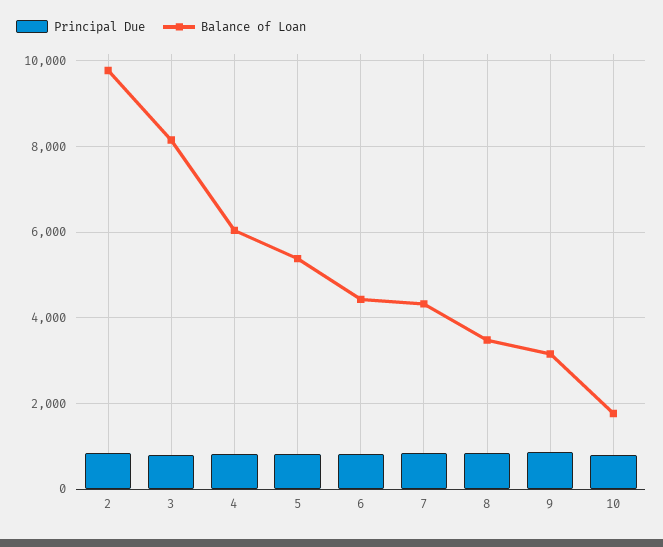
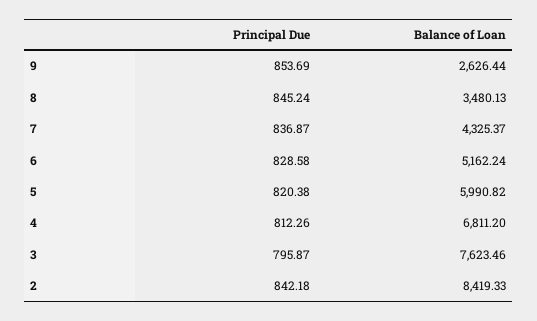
Balance of Loan, 2: 9800 -> 8419.33
Balance of Loan, 3: 8200 -> 7623.46
Balance of Loan, 4: 6000 -> 6811.2
Balance of Loan, 5: 5400 -> 5990.82
Balance of Loan, 6: 4400 -> 5162.24
Balance of Loan, 9: 3200 -> 2626.44
Principal Due, 10: 800 -> none
Balance of Loan, 10: 1800 -> none

